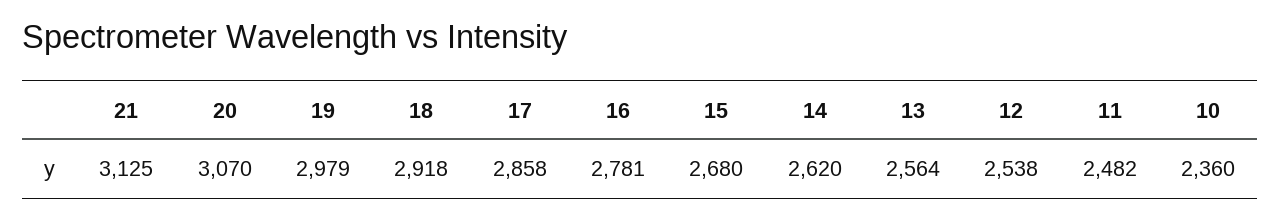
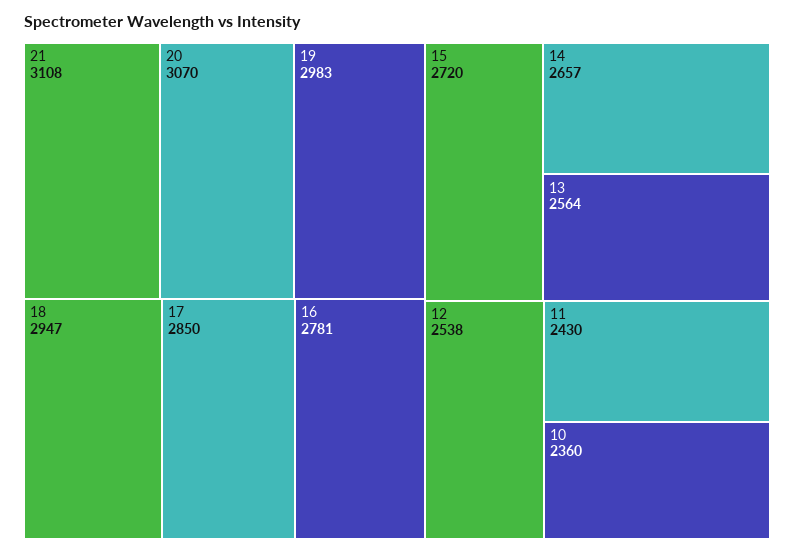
21: 3125 -> 3108
19: 2979 -> 2983
18: 2918 -> 2947
17: 2858 -> 2850
15: 2680 -> 2720
14: 2620 -> 2657
11: 2482 -> 2430

